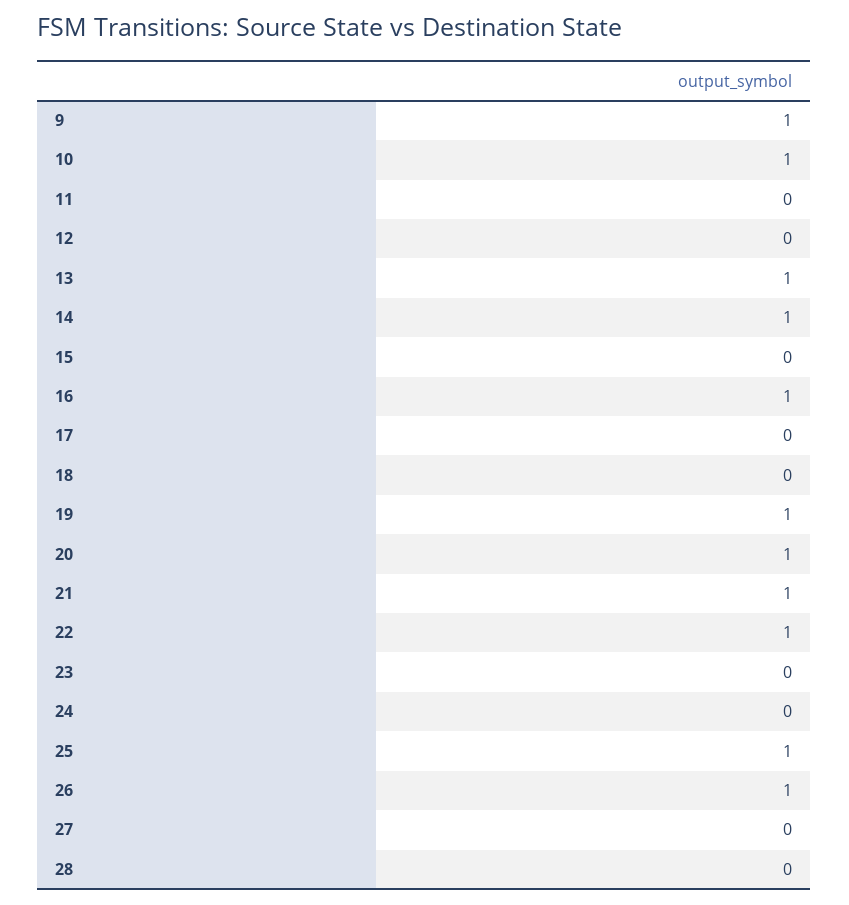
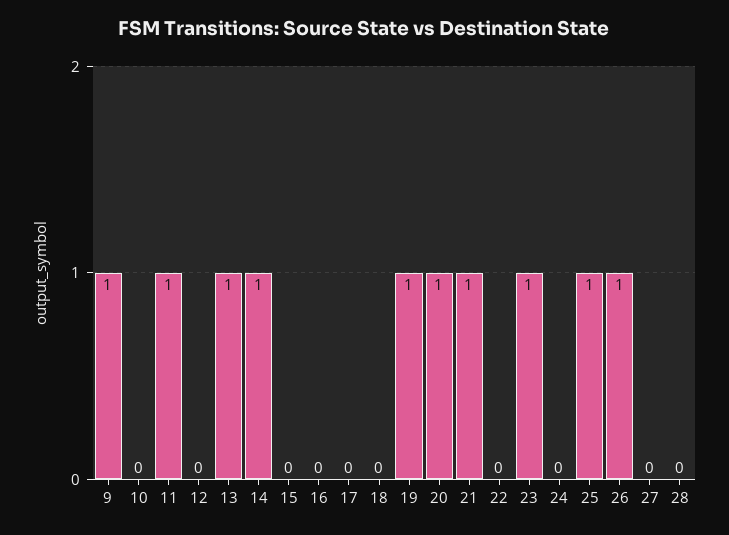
10: 1 -> 0
11: 0 -> 1
16: 1 -> 0
22: 1 -> 0
23: 0 -> 1

